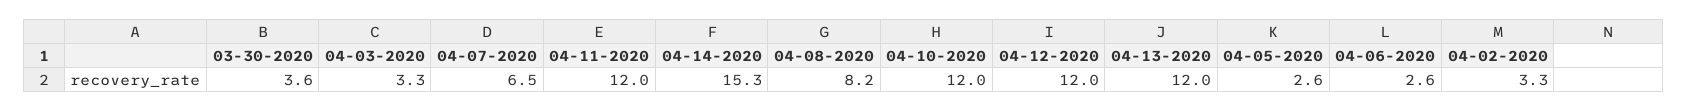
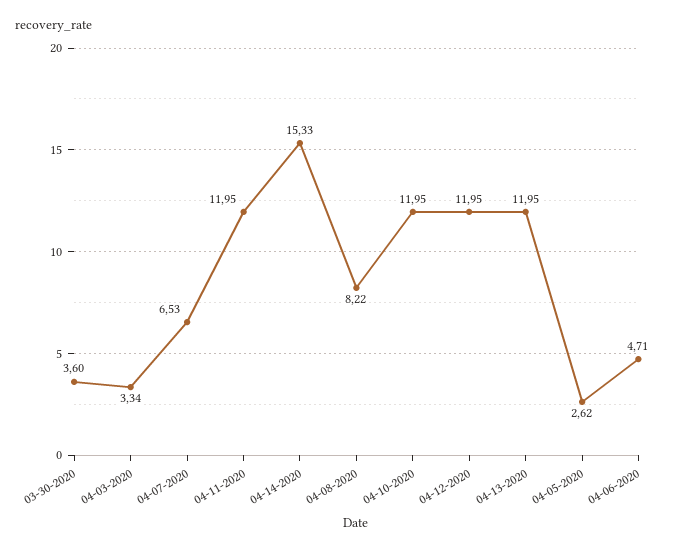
04-06-2020: 2.6 -> 4.71
04-02-2020: 3.3 -> none

